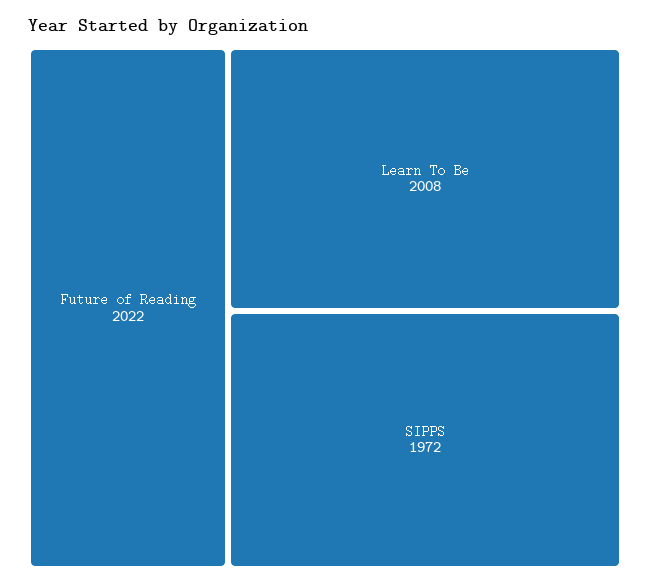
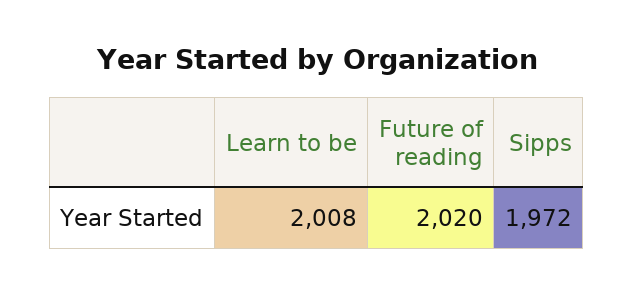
Future of Reading: 2022 -> 2020

